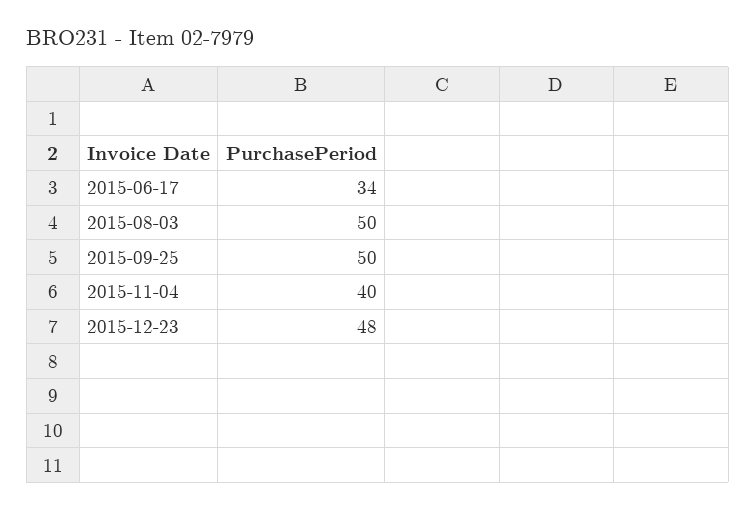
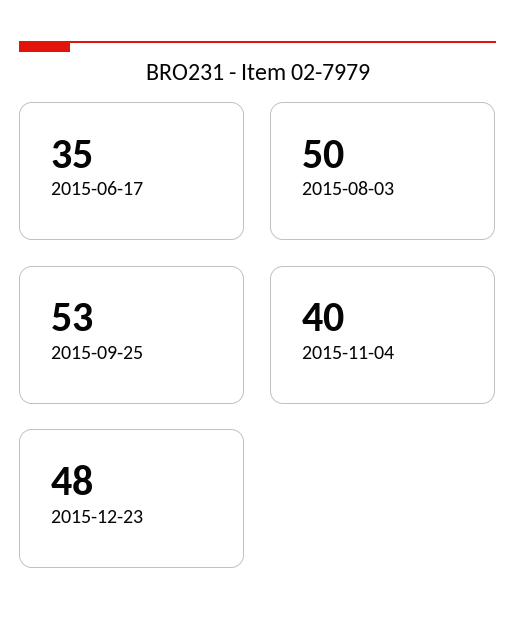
2015-06-17: 34 -> 35
2015-09-25: 50 -> 53

